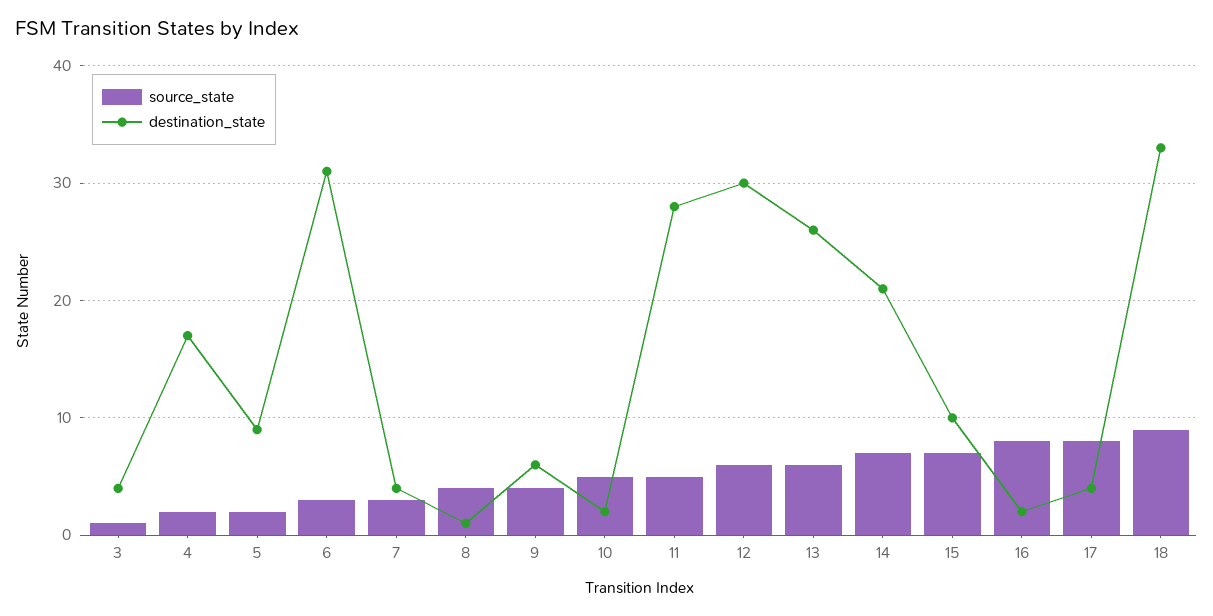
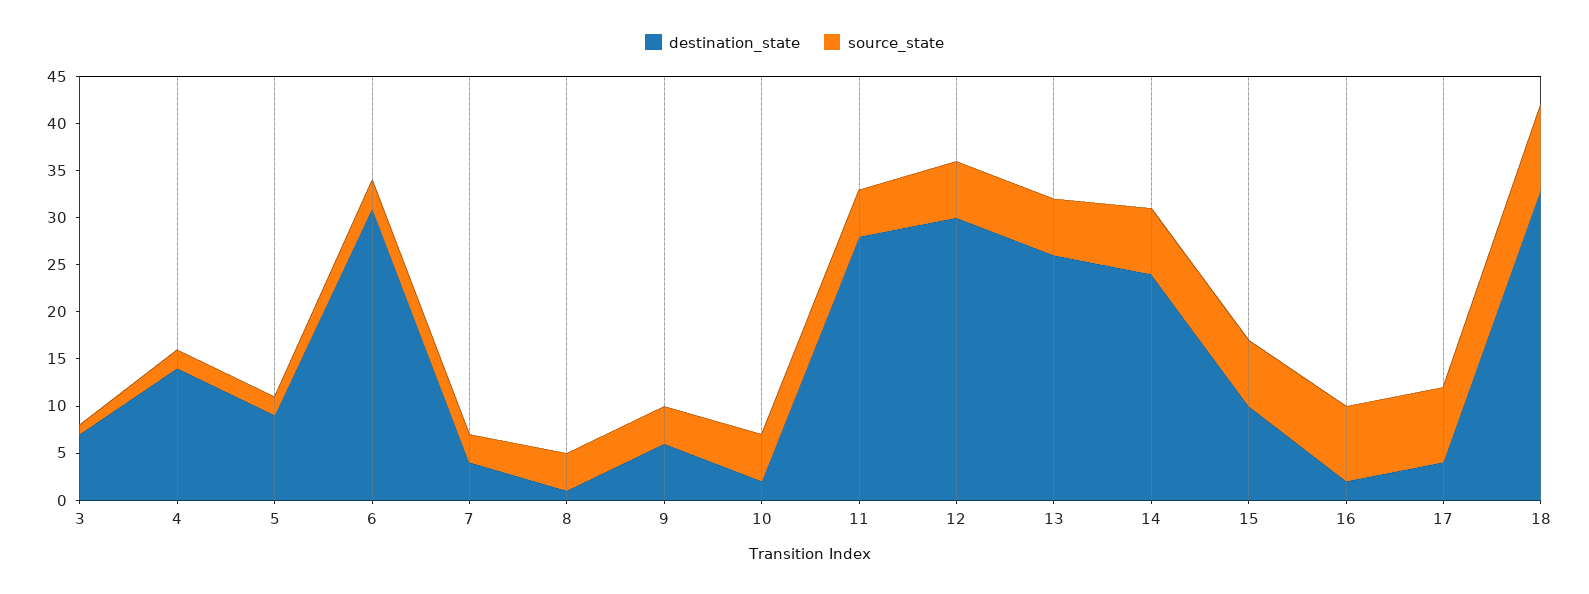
destination_state, 3: 4 -> 7
destination_state, 4: 17 -> 14
destination_state, 14: 21 -> 24

